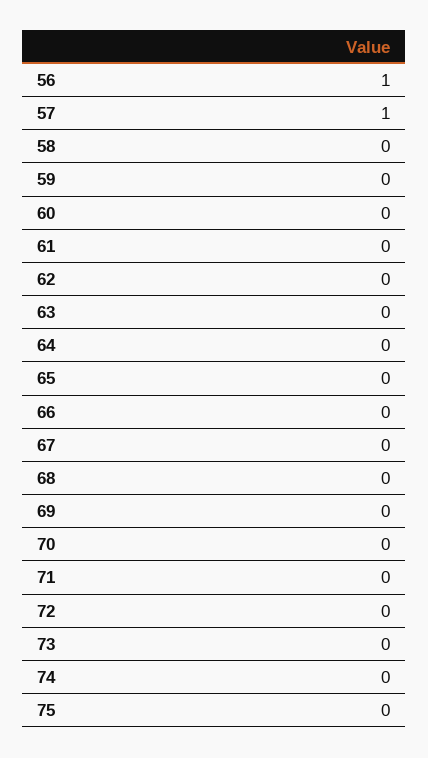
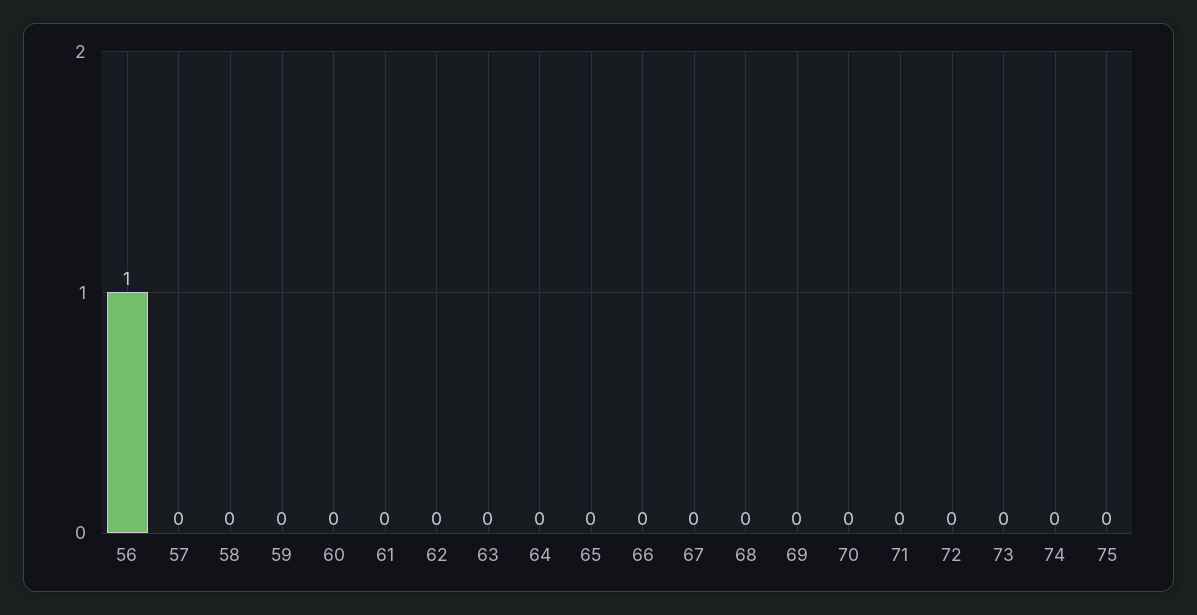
57: 1 -> 0

